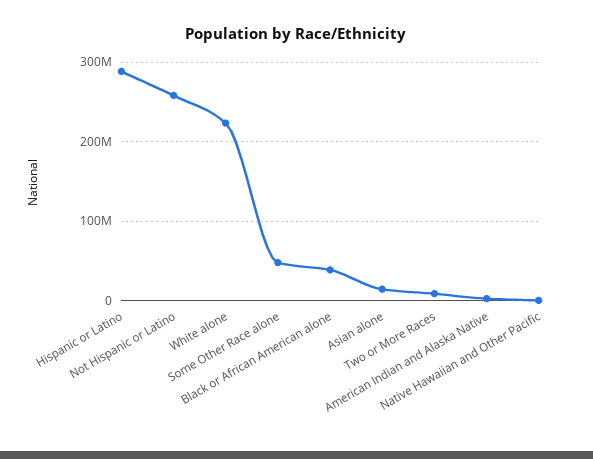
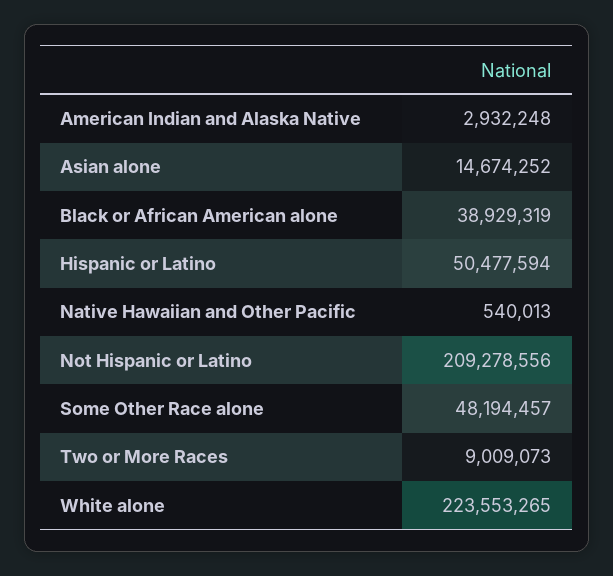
Hispanic or Latino: 290000000 -> 50477594
Not Hispanic or Latino: 260000000 -> 209278556

